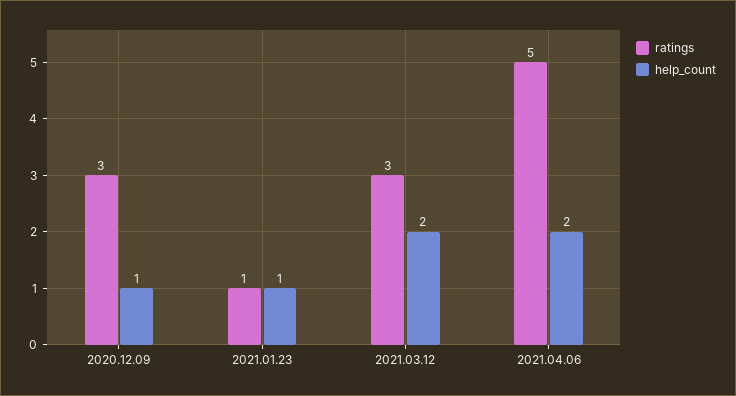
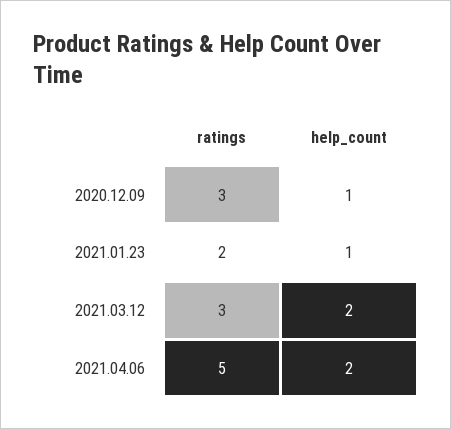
ratings, 2021.01.23: 1 -> 2

